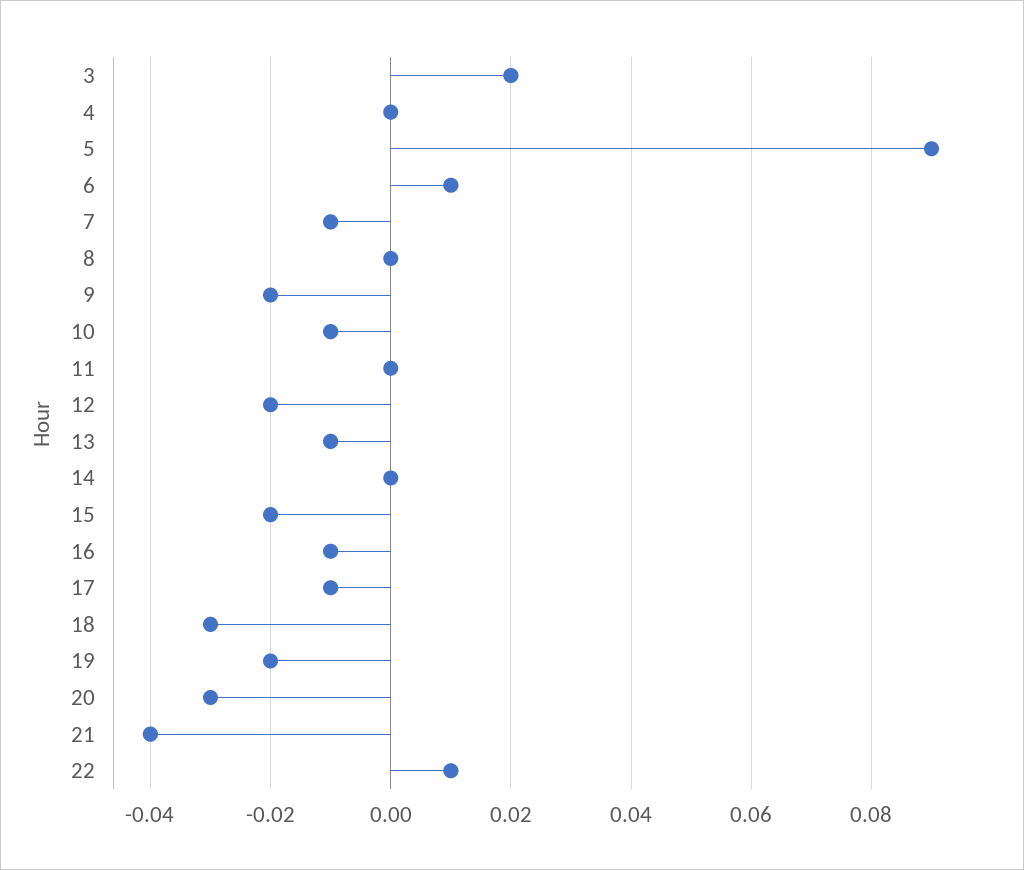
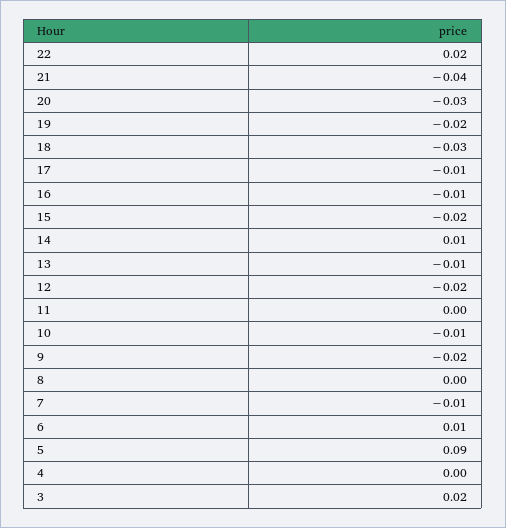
14: 0 -> 0.01
22: 0.01 -> 0.02

